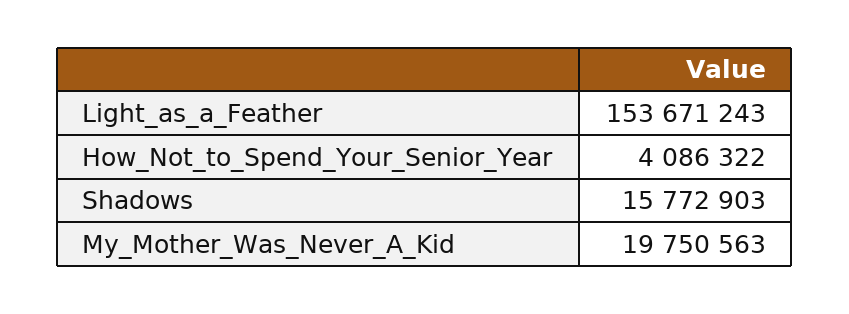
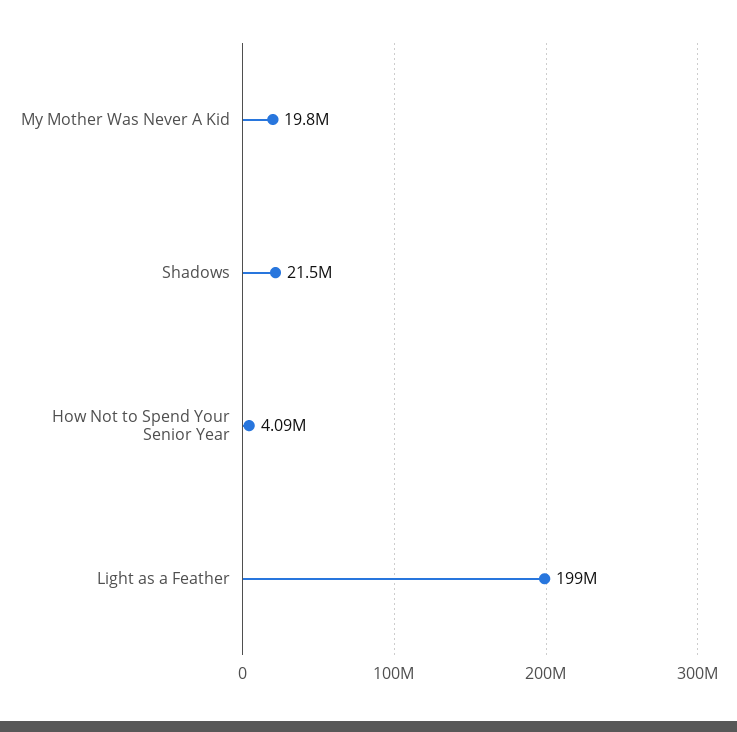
Light_as_a_Feather: 153671243 -> 199000000
Shadows: 15772903 -> 21500000

